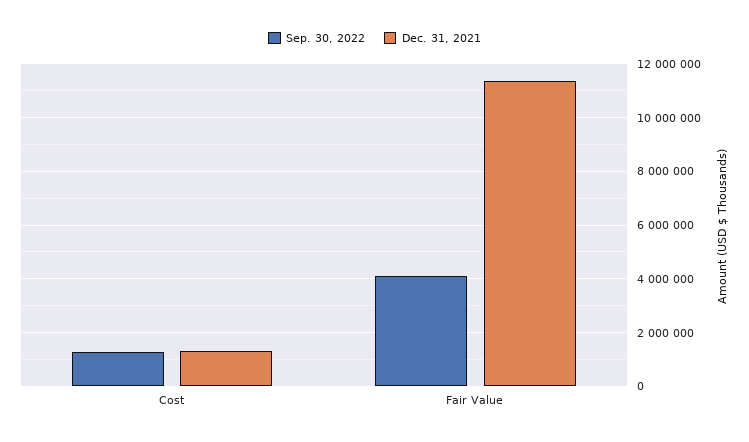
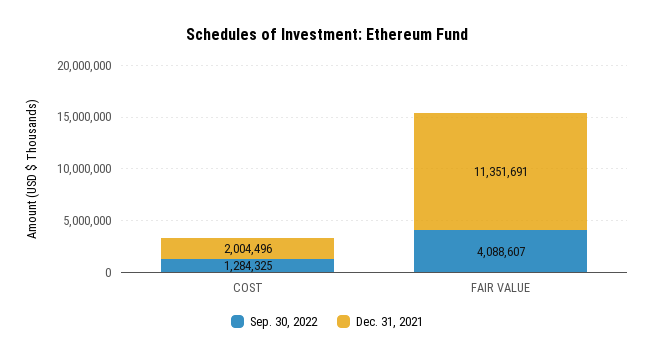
Dec. 31, 2021, Cost: 1250000 -> 2004496

